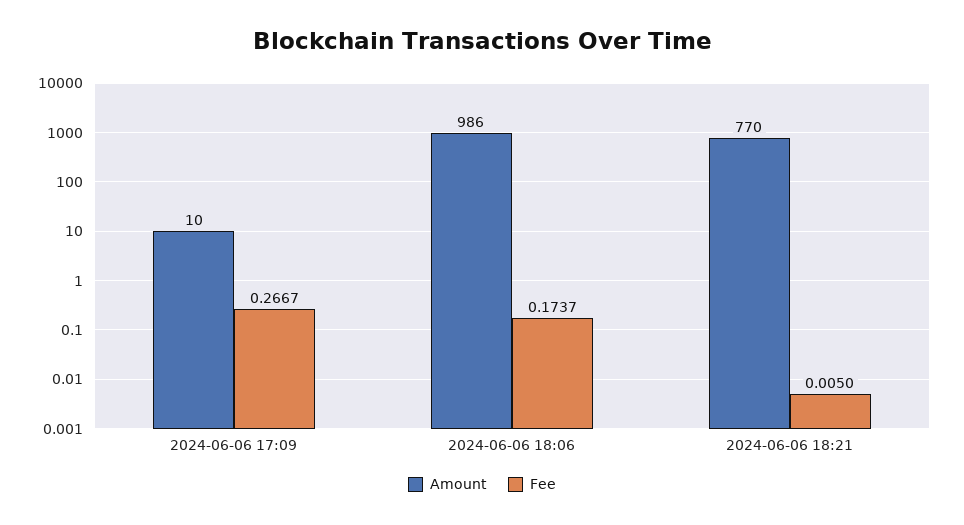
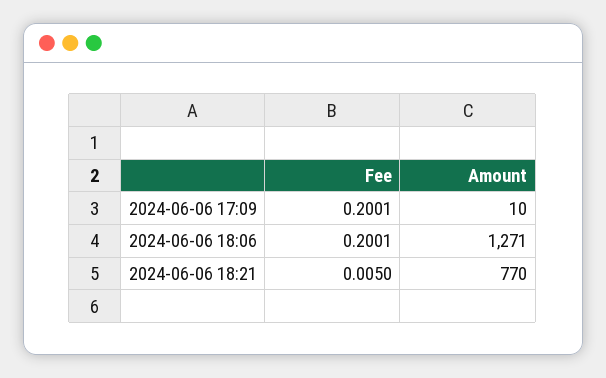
Fee, 2024-06-06 17:09: 0.2667 -> 0.2001
Amount, 2024-06-06 18:06: 986 -> 1271
Fee, 2024-06-06 18:06: 0.1737 -> 0.2001

